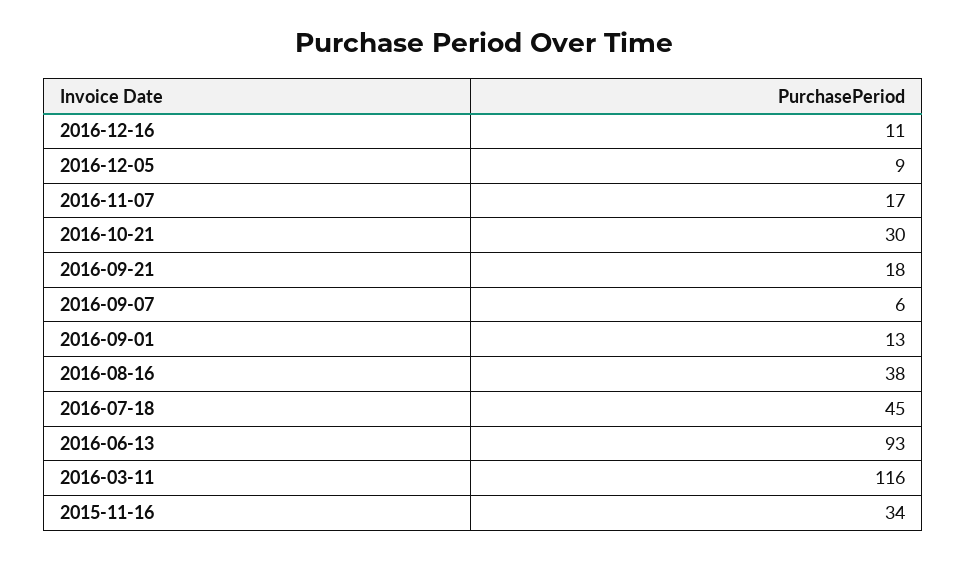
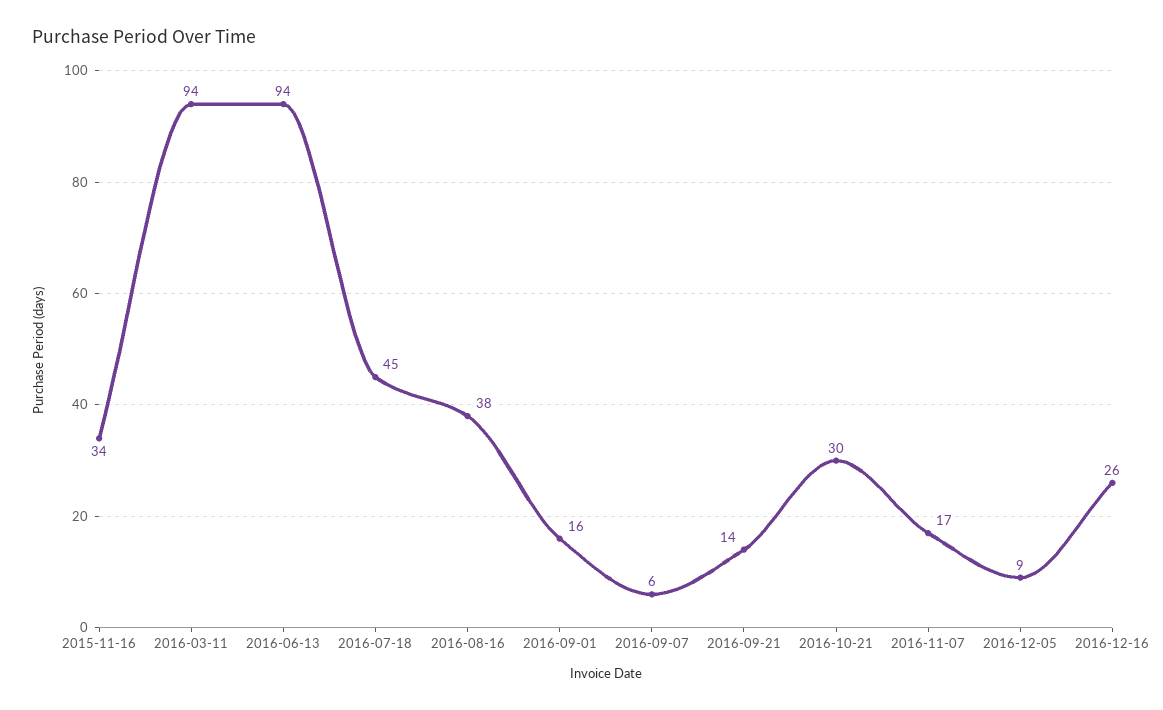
2016-12-16: 11 -> 26
2016-09-21: 18 -> 14
2016-09-01: 13 -> 16
2016-06-13: 93 -> 94
2016-03-11: 116 -> 94

